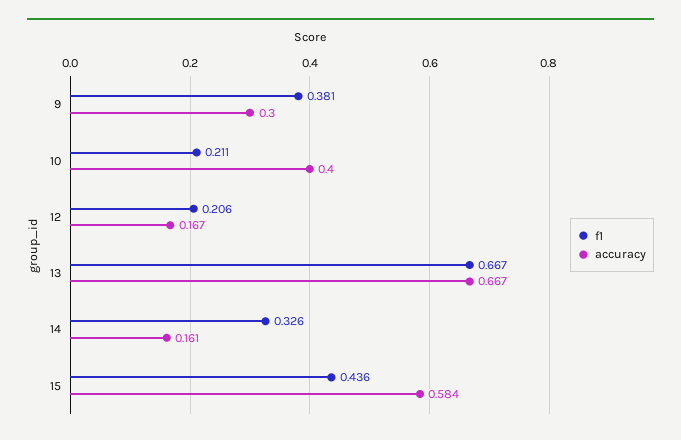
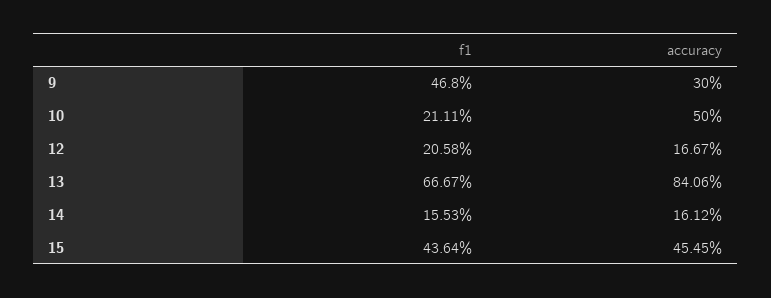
f1, 9: 0.381 -> 0.468
accuracy, 10: 0.4 -> 0.5
accuracy, 13: 0.667 -> 0.8406
f1, 14: 0.326 -> 0.1553
accuracy, 15: 0.584 -> 0.4545

